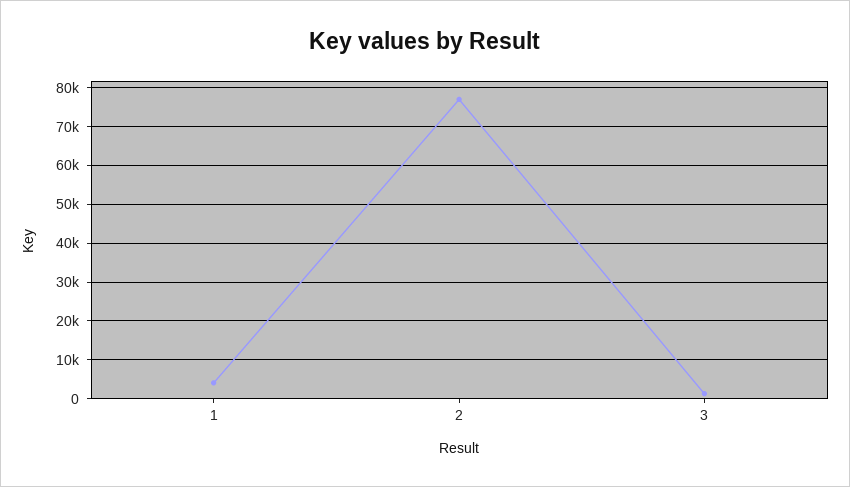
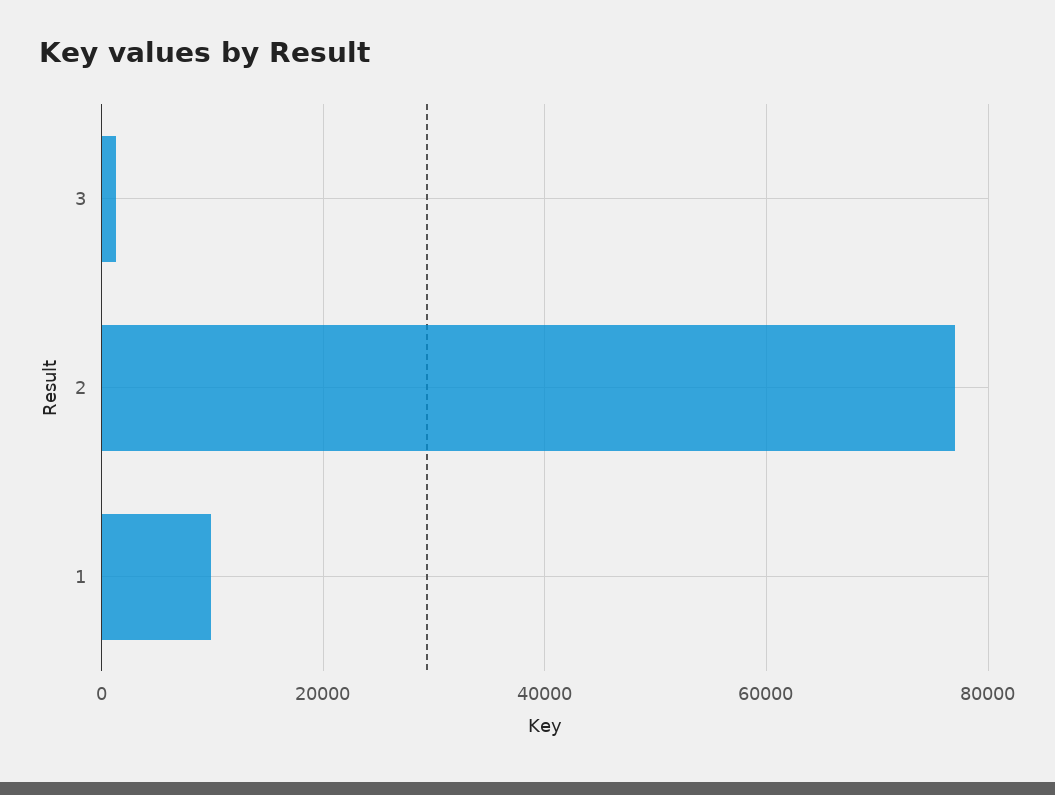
1: 4000 -> 10000

